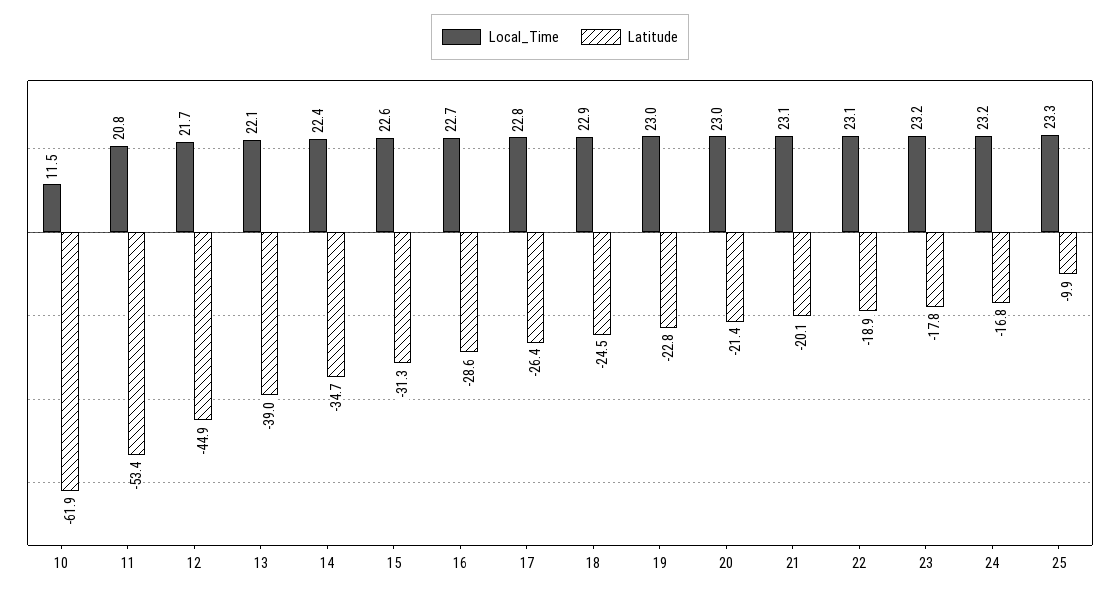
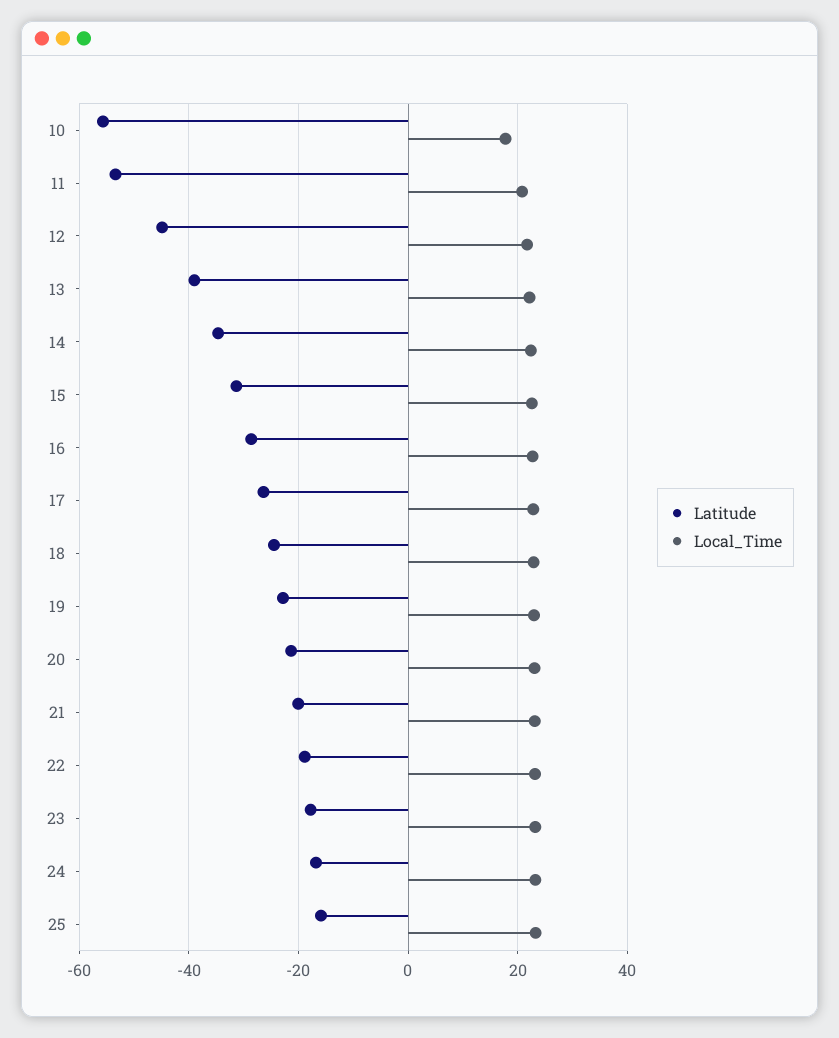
Local_Time, 10: 11.5 -> 18
Latitude, 10: -61.9 -> -56
Latitude, 25: -9.9 -> -16

